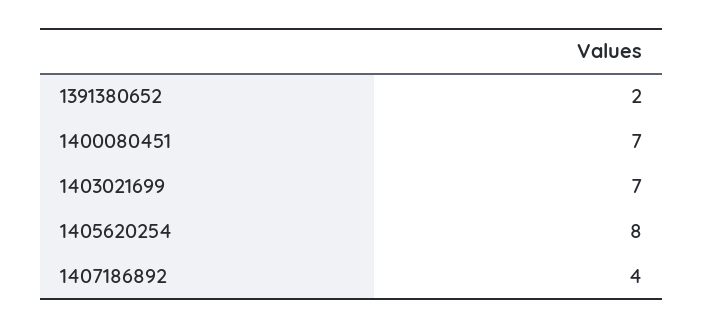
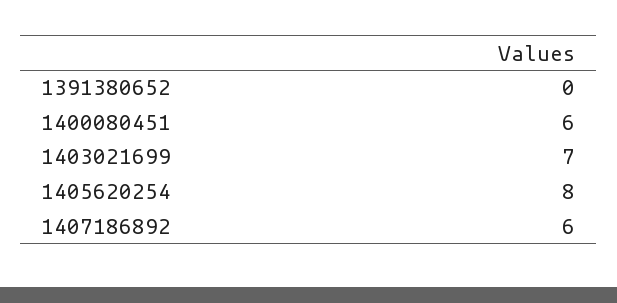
1391380652: 2 -> 0
1400080451: 7 -> 6
1407186892: 4 -> 6

